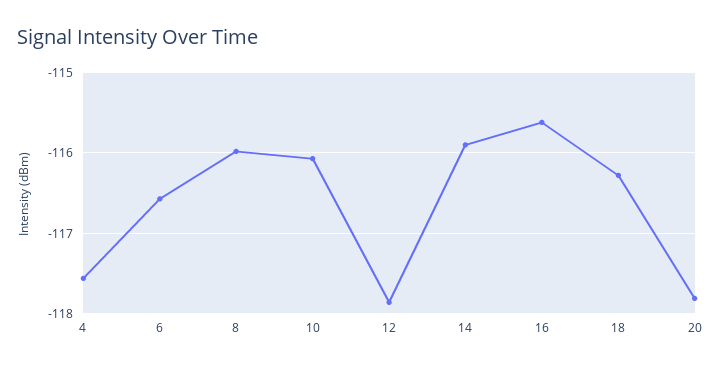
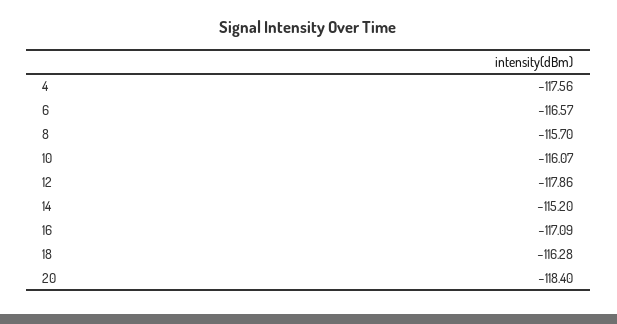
8: -116 -> -115.7
14: -115.9 -> -115.2
16: -115.6 -> -117.09
20: -117.8 -> -118.4

